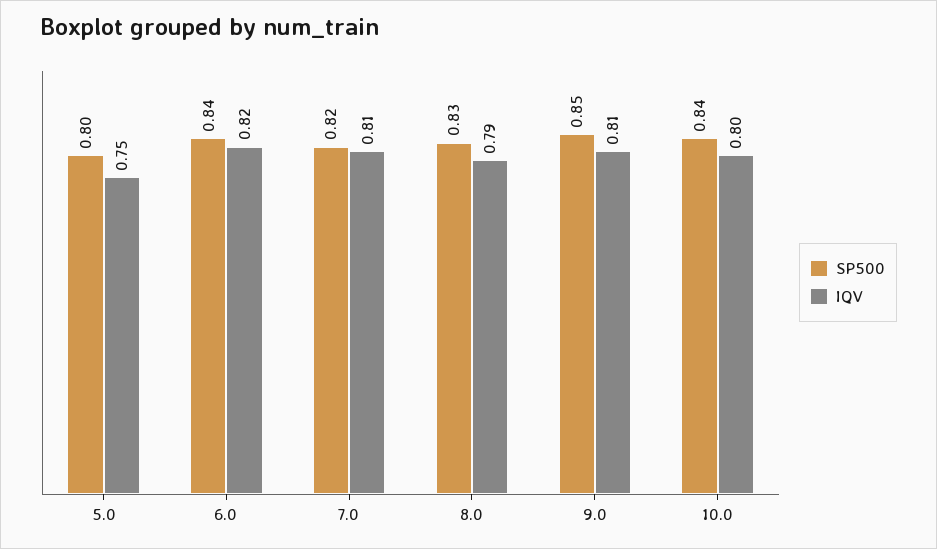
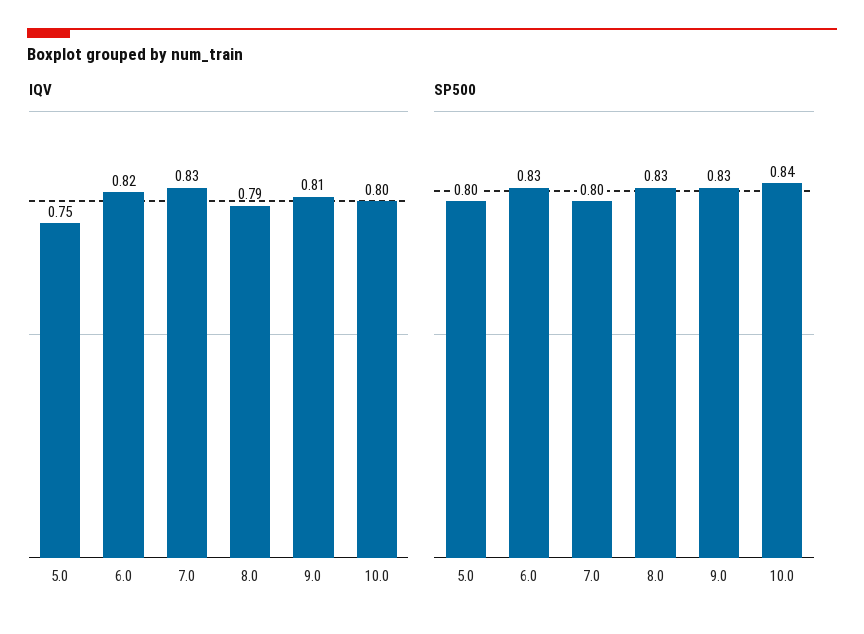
SP500, 6.0: 0.84 -> 0.83
SP500, 7.0: 0.82 -> 0.8
IQV, 7.0: 0.81 -> 0.83
SP500, 9.0: 0.85 -> 0.83

